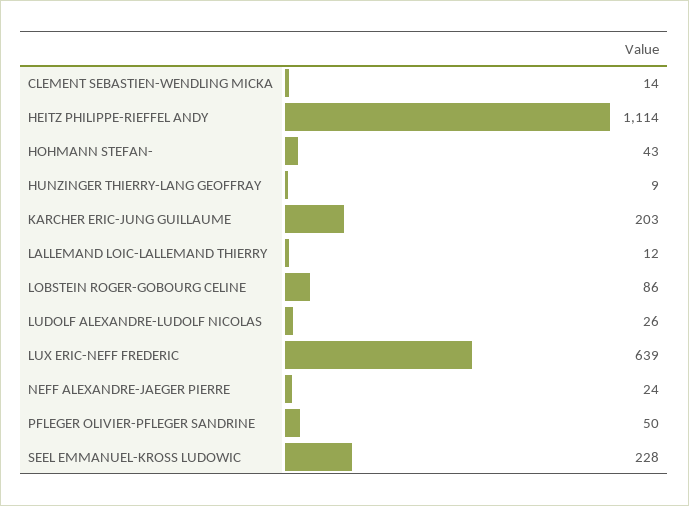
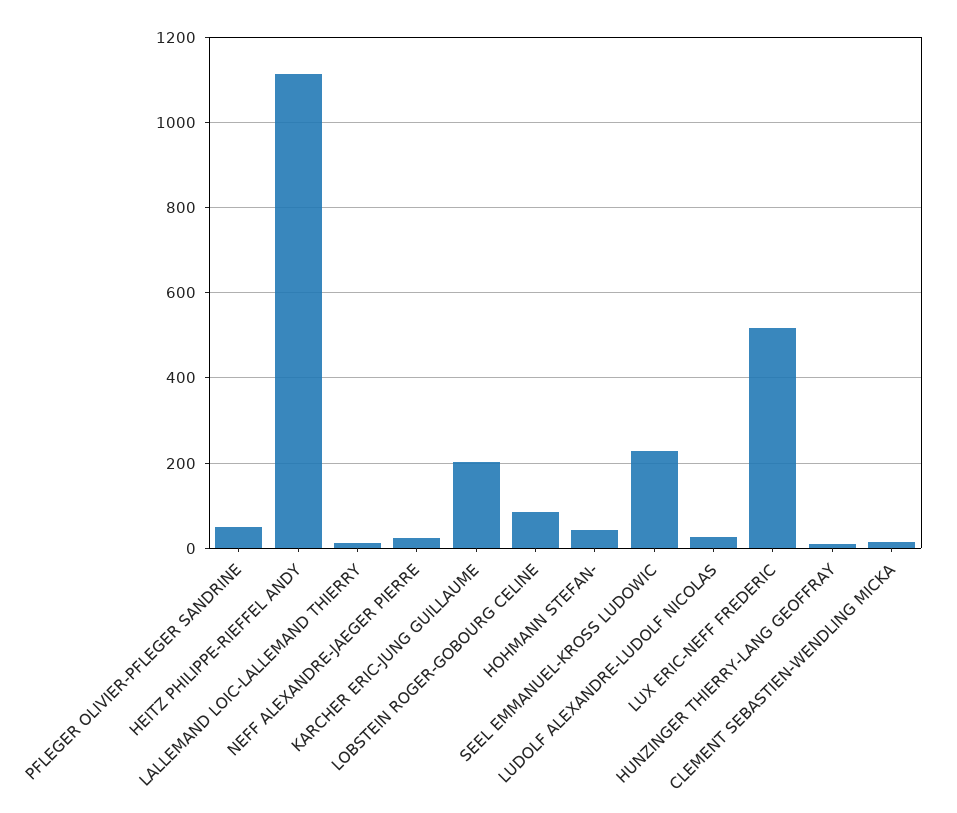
LUX ERIC-NEFF FREDERIC: 639 -> 520

